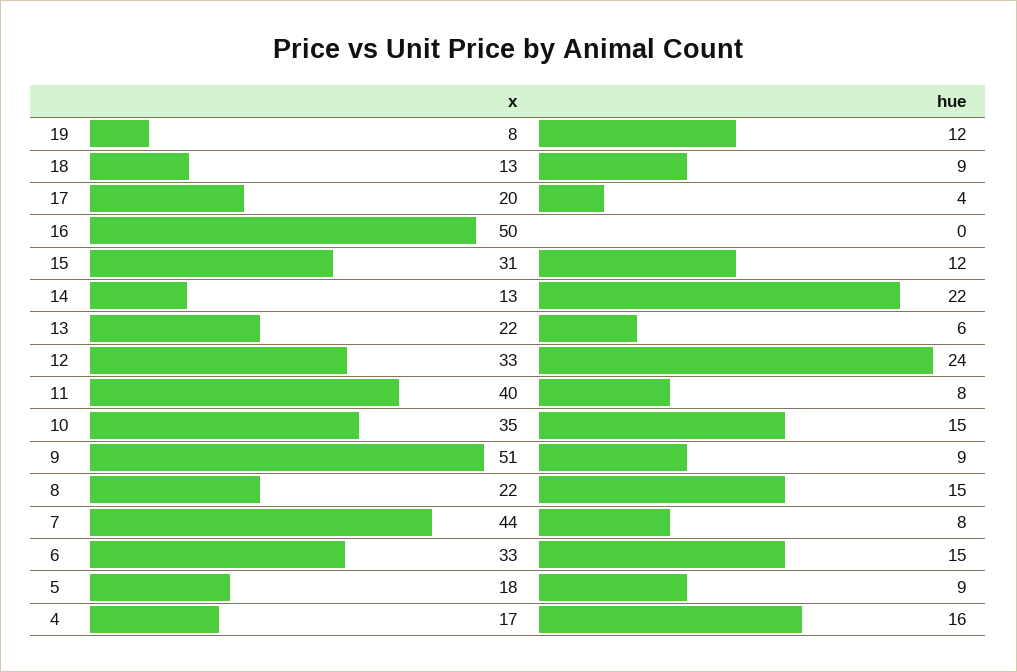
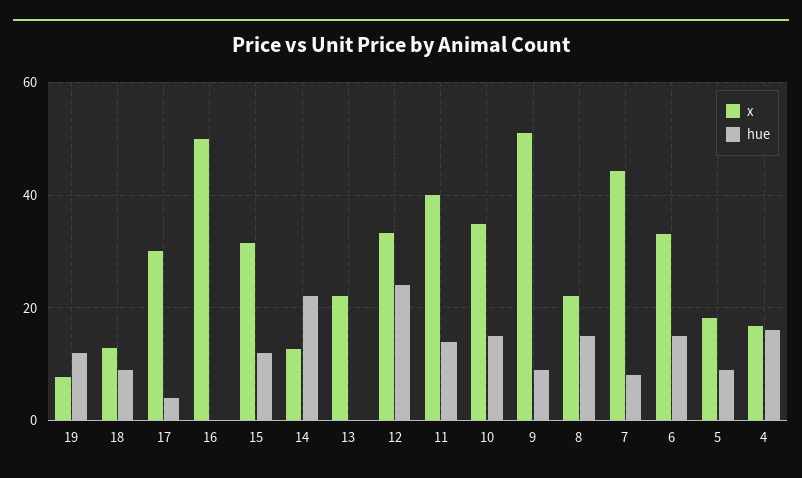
x, 17: 20 -> 30
hue, 13: 6 -> 0
hue, 11: 8 -> 14

